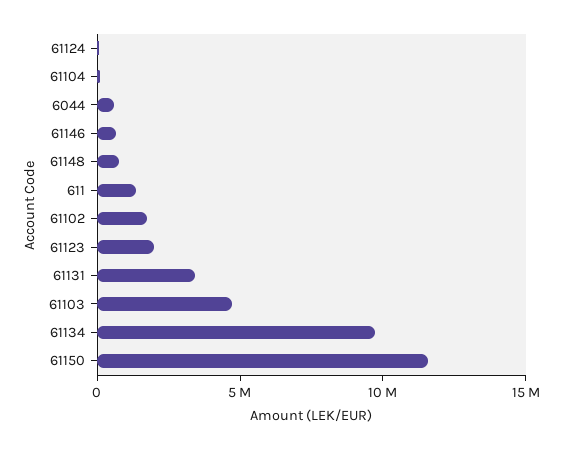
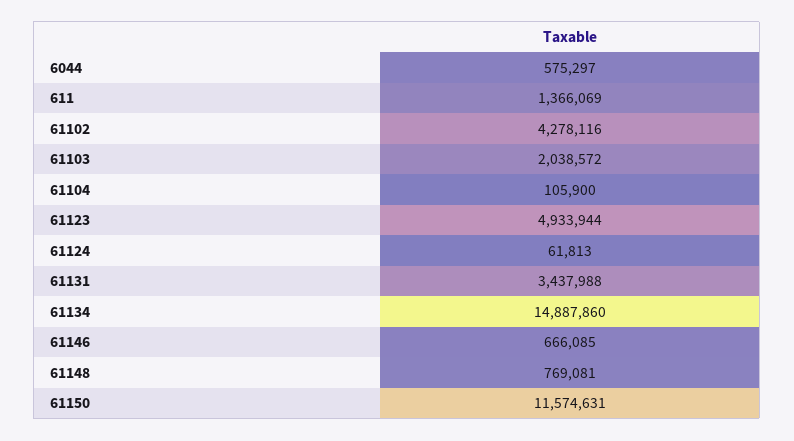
61102: 2000000 -> 4278116
61123: 2000000 -> 4933944
61103: 5000000 -> 2038572
61134: 10000000 -> 14887860

